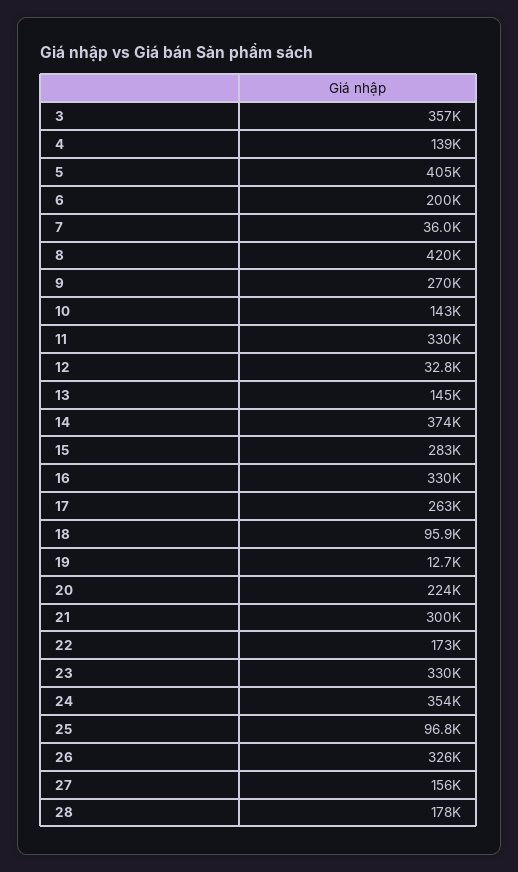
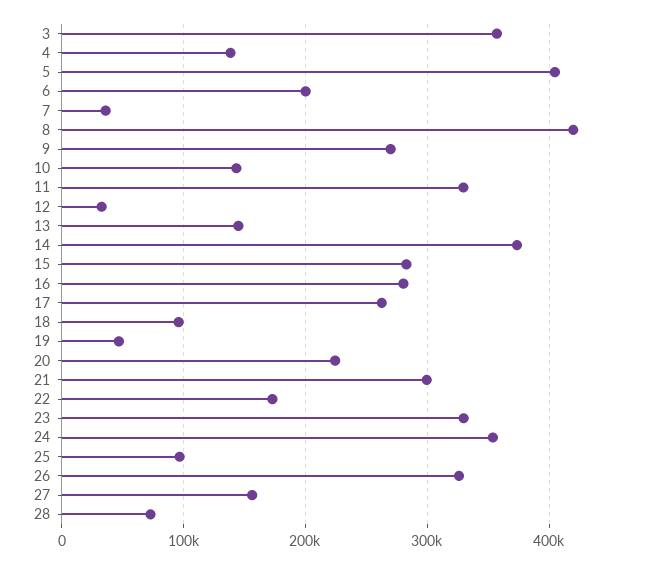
16: 330000 -> 280000
19: 12700 -> 50000
28: 178000 -> 70000

